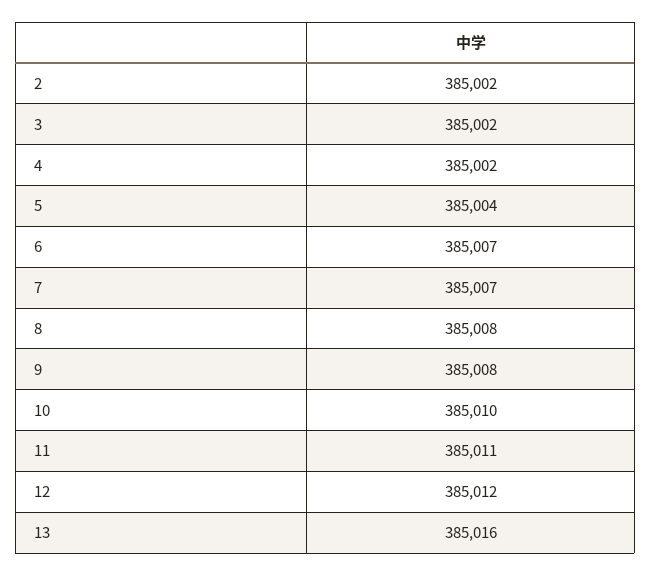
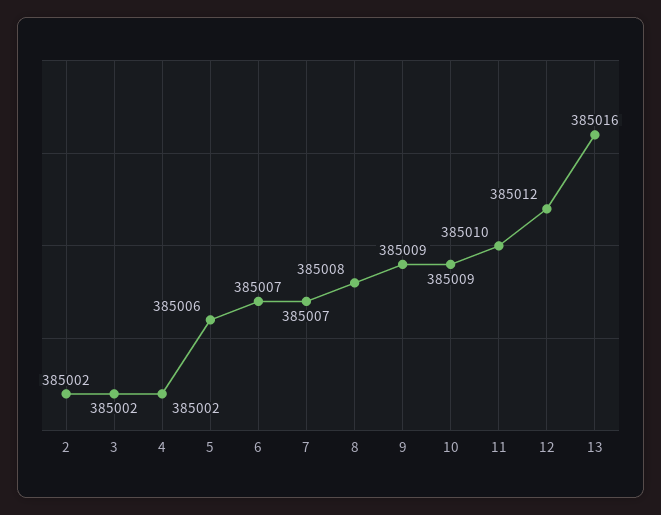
5: 385004 -> 385006
9: 385008 -> 385009
10: 385010 -> 385009
11: 385011 -> 385010

